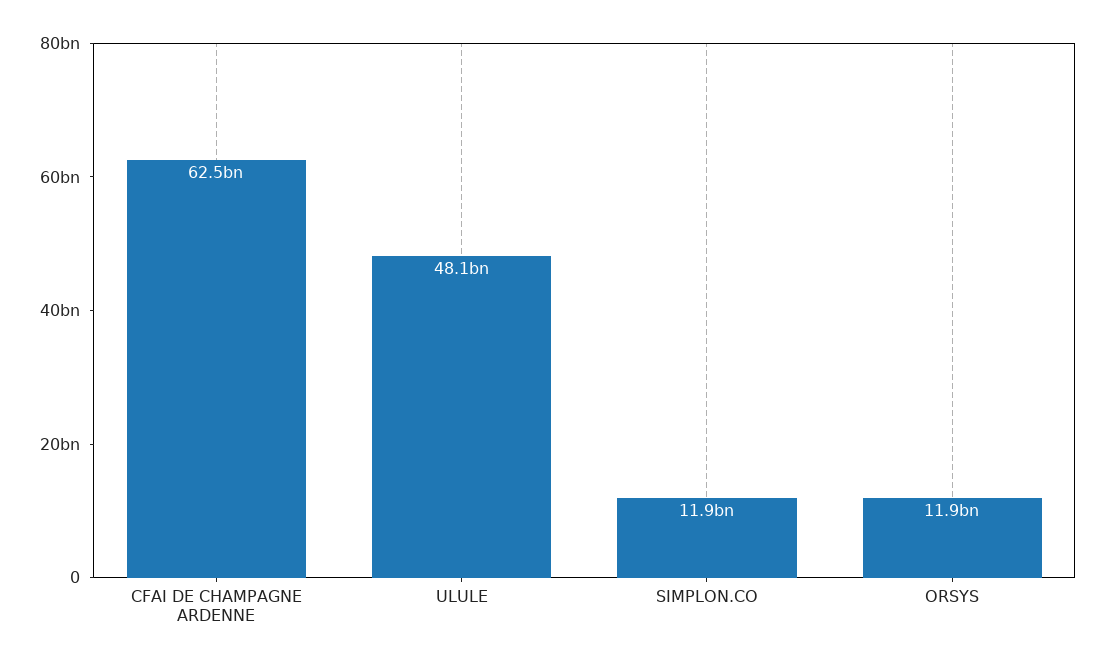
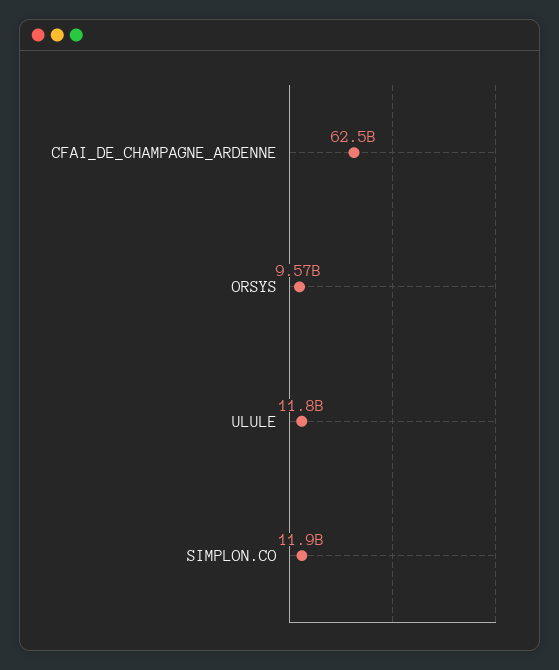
ULULE: 48100000000 -> 11800000000
ORSYS: 11900000000 -> 9570000000

